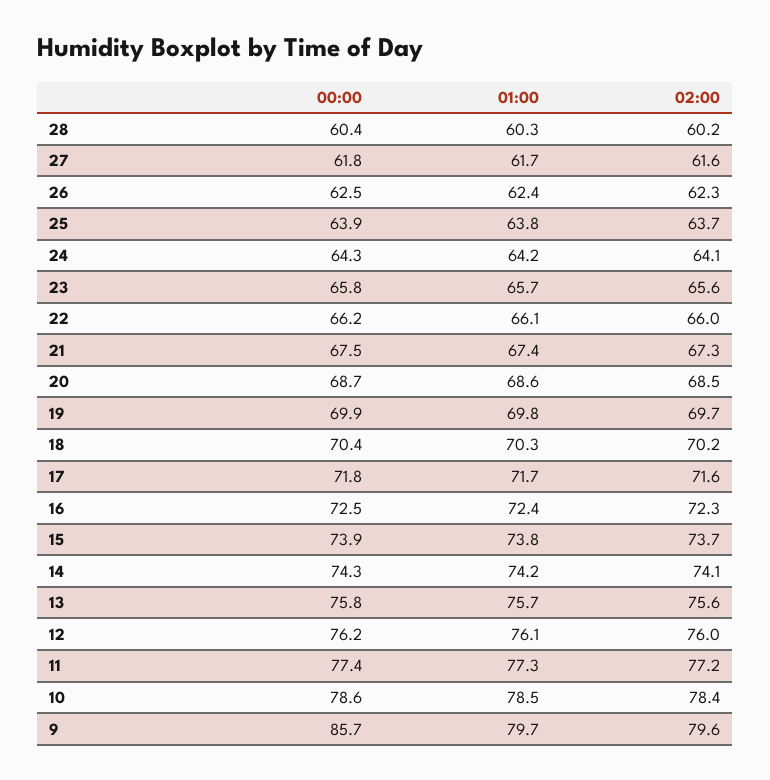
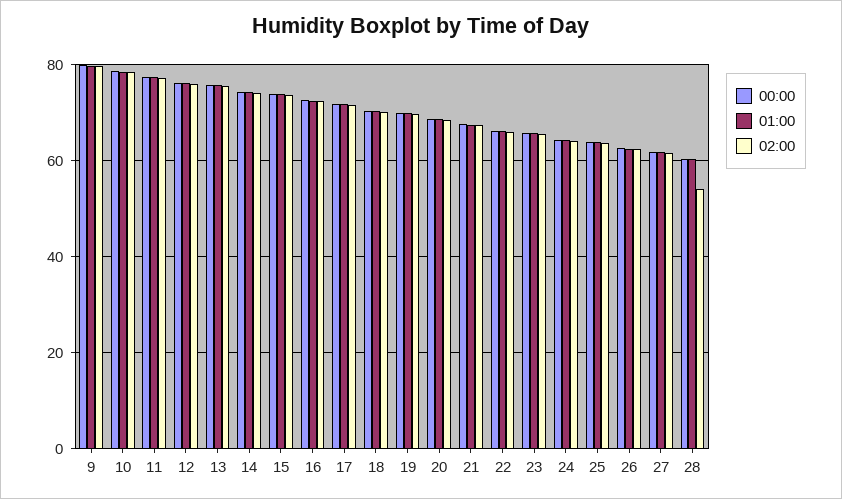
02:00, 28: 60.2 -> 54
00:00, 9: 85.7 -> 80

